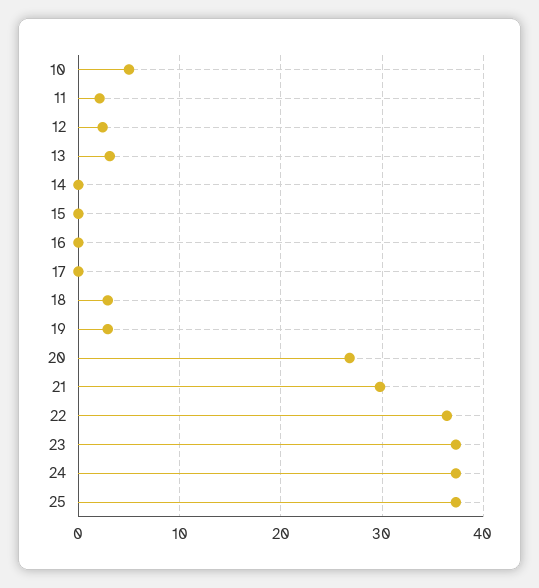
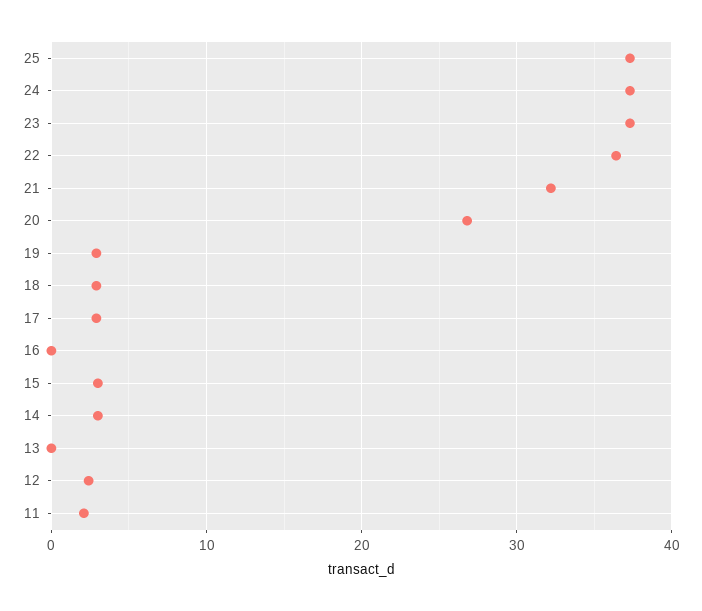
10: 5 -> none
13: 3 -> 0
14: 0 -> 3
15: 0 -> 3
17: 0 -> 3
21: 30 -> 32

